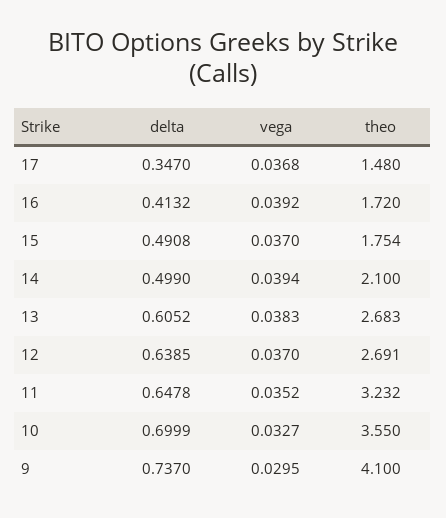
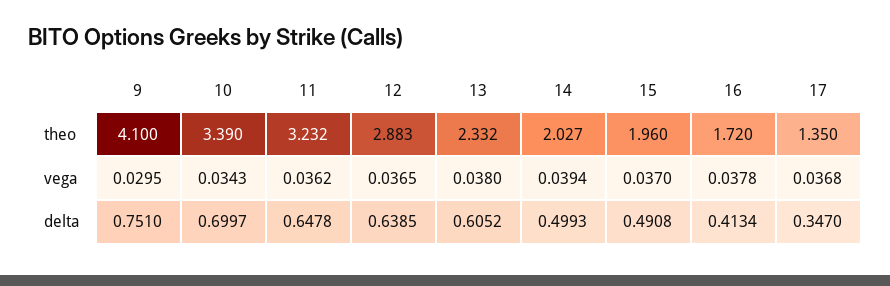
theo, 17: 1.48 -> 1.35
delta, 16: 0.4132 -> 0.4134
vega, 16: 0.0392 -> 0.0378
theo, 15: 1.754 -> 1.96
delta, 14: 0.499 -> 0.4993
theo, 14: 2.1 -> 2.027
vega, 13: 0.0383 -> 0.038
theo, 13: 2.683 -> 2.332
vega, 12: 0.037 -> 0.0365
theo, 12: 2.691 -> 2.883
vega, 11: 0.0352 -> 0.0362
delta, 10: 0.6999 -> 0.6997
vega, 10: 0.0327 -> 0.0343
theo, 10: 3.55 -> 3.39
delta, 9: 0.737 -> 0.751

